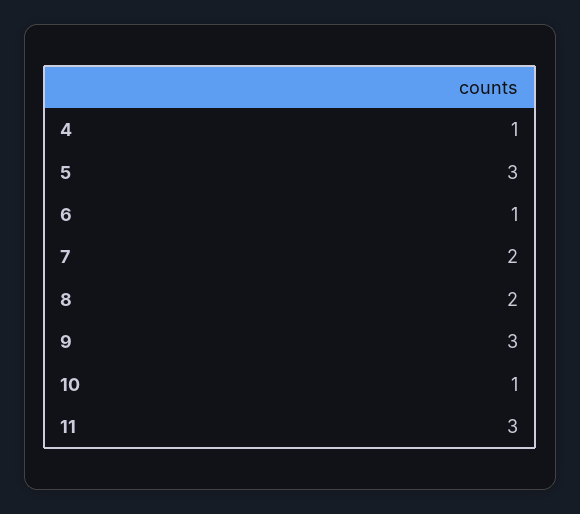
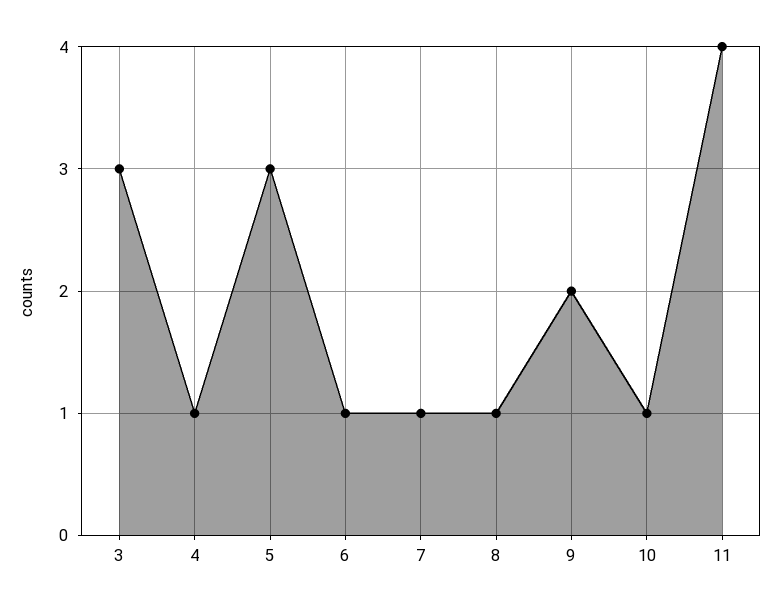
7: 2 -> 1
8: 2 -> 1
9: 3 -> 2
11: 3 -> 4
3: none -> 3

